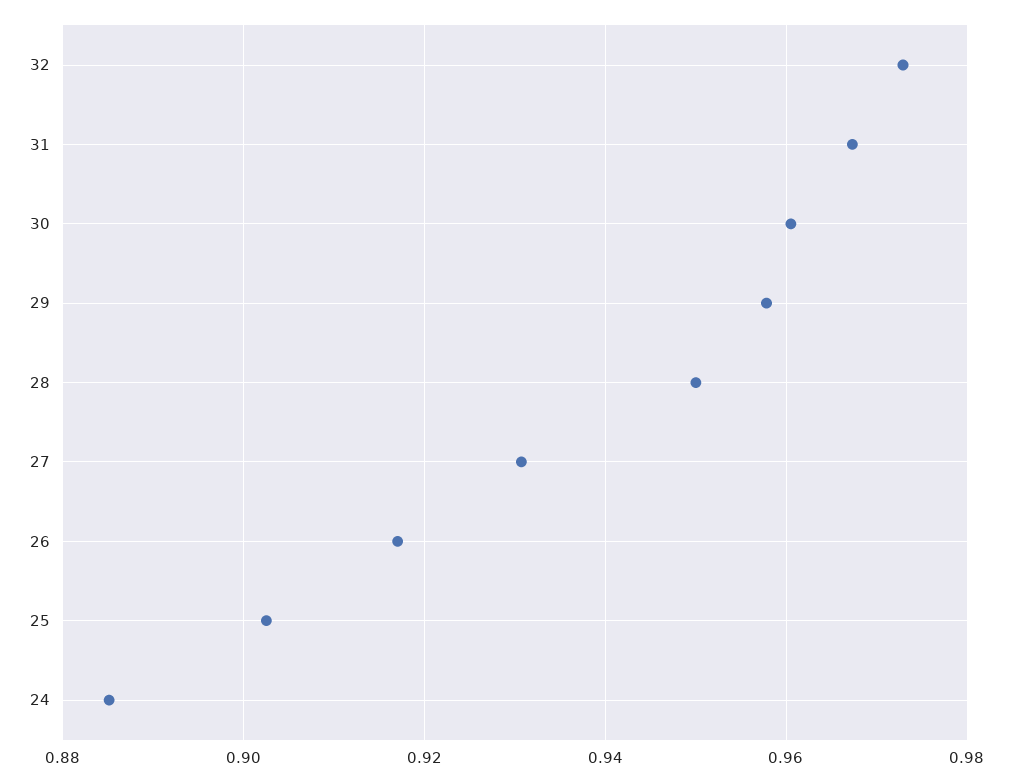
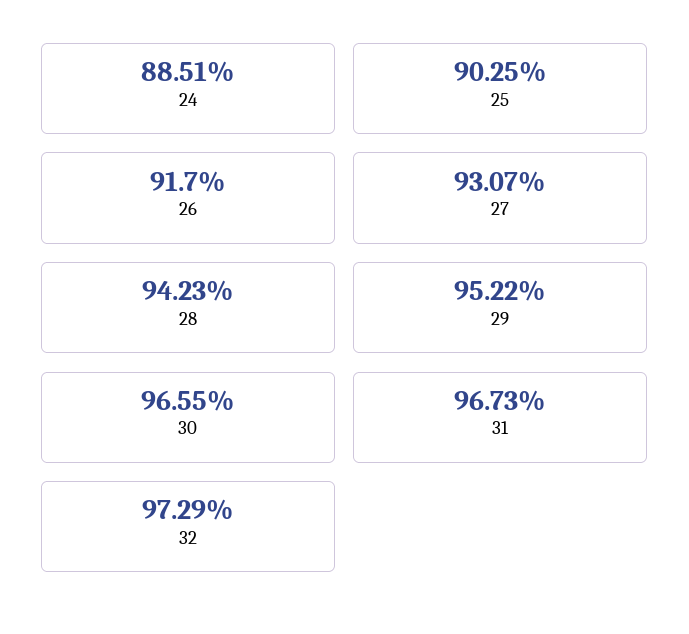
30: 0.96 -> 0.9655
29: 0.958 -> 0.9522
28: 0.95 -> 0.9423

